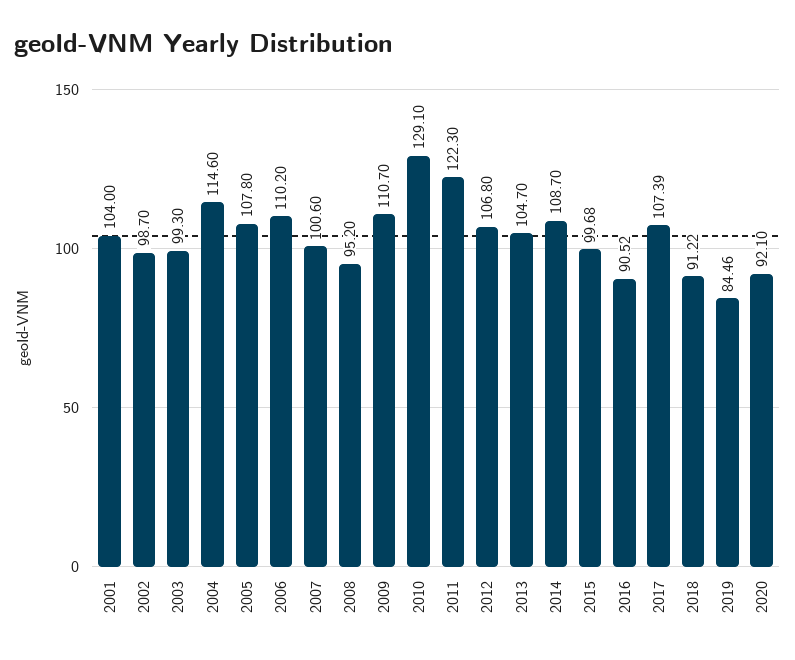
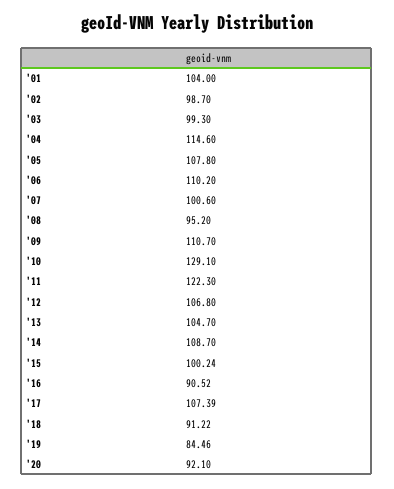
2015: 99.68 -> 100.24

